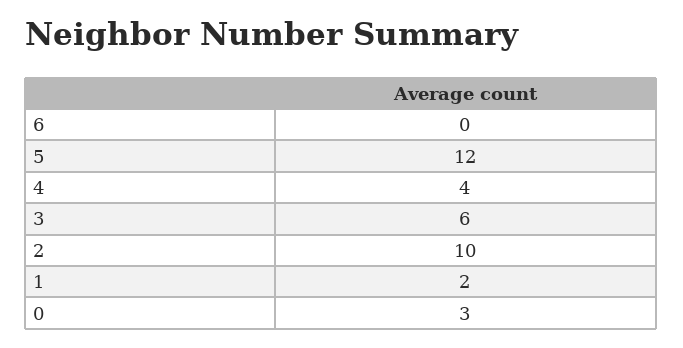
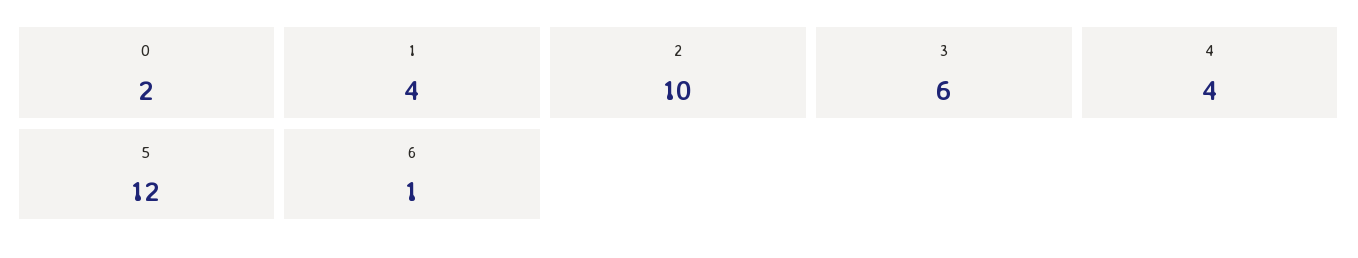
6: 0 -> 1
1: 2 -> 4
0: 3 -> 2

